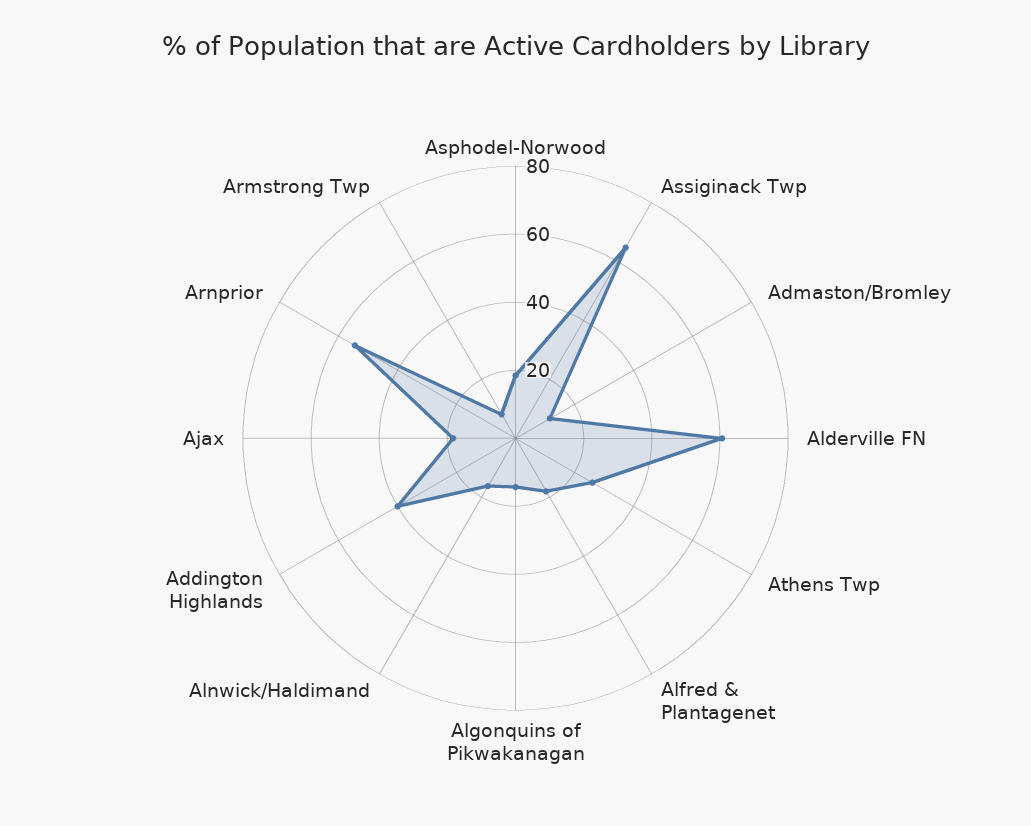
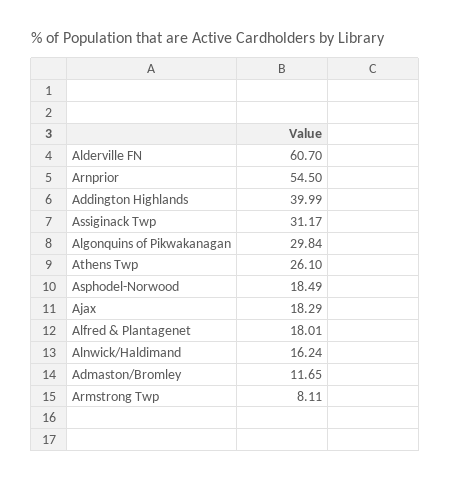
Assiginack Twp: 65 -> 31.17
Algonquins of Pikwakanagan: 15 -> 29.84

